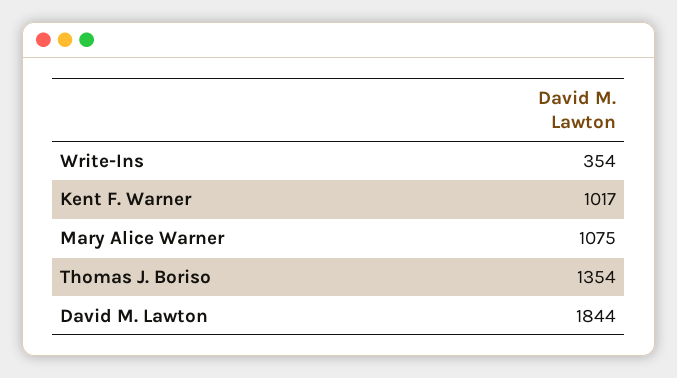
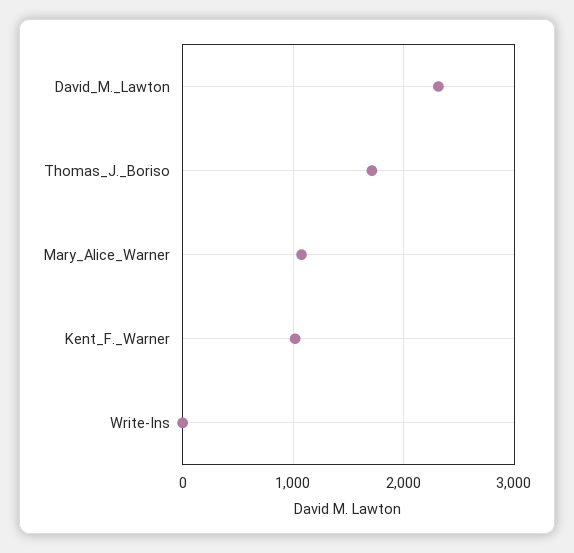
Write-Ins: 354 -> 0
Thomas J. Boriso: 1354 -> 1700
David M. Lawton: 1844 -> 2300

